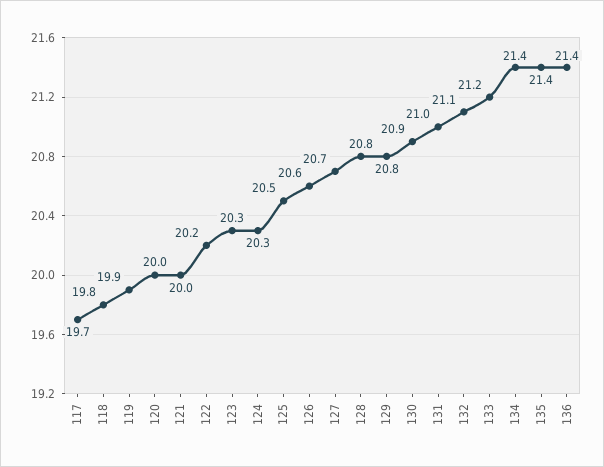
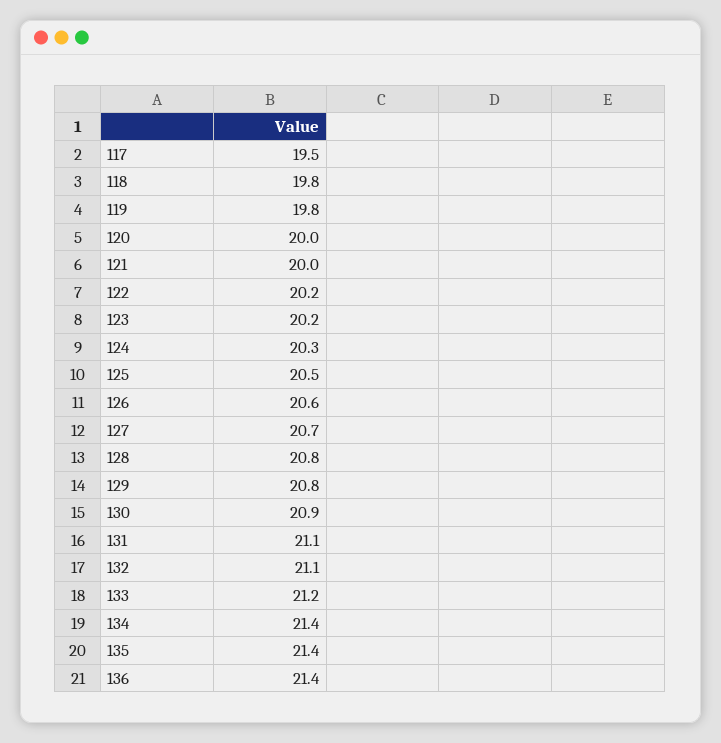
117: 19.7 -> 19.5
119: 19.9 -> 19.8
123: 20.3 -> 20.2
131: 21 -> 21.1

